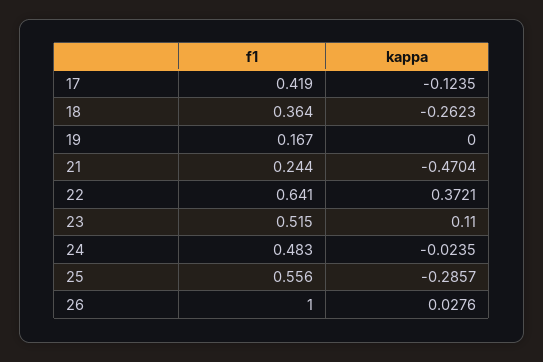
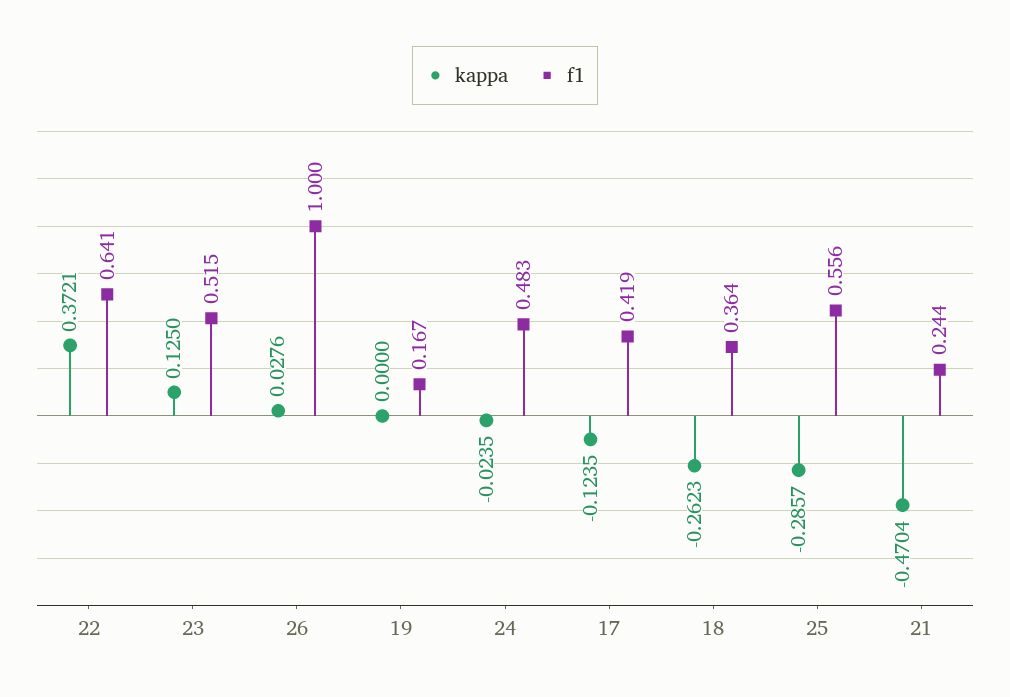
kappa, 23: 0.11 -> 0.125

